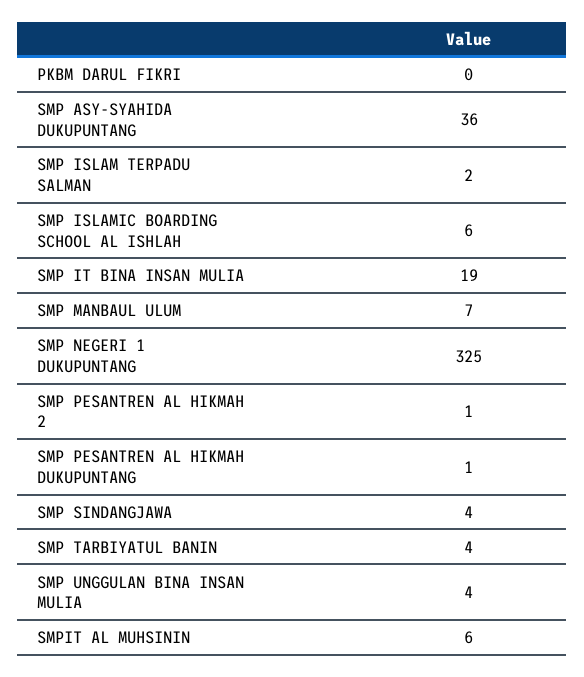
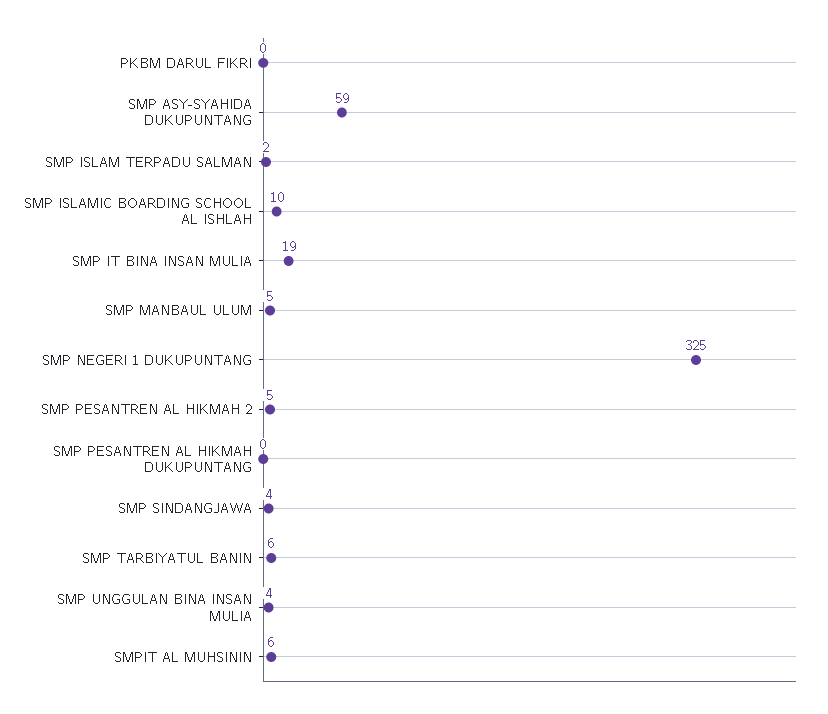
SMP ASY-SYAHIDA DUKUPUNTANG: 36 -> 59
SMP ISLAMIC BOARDING SCHOOL AL ISHLAH: 6 -> 10
SMP MANBAUL ULUM: 7 -> 5
SMP PESANTREN AL HIKMAH 2: 1 -> 5
SMP PESANTREN AL HIKMAH DUKUPUNTANG: 1 -> 0
SMP TARBIYATUL BANIN: 4 -> 6

